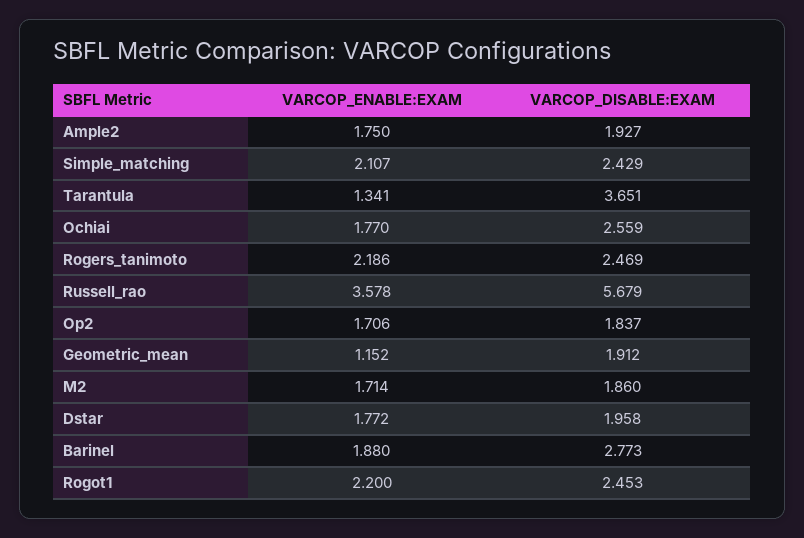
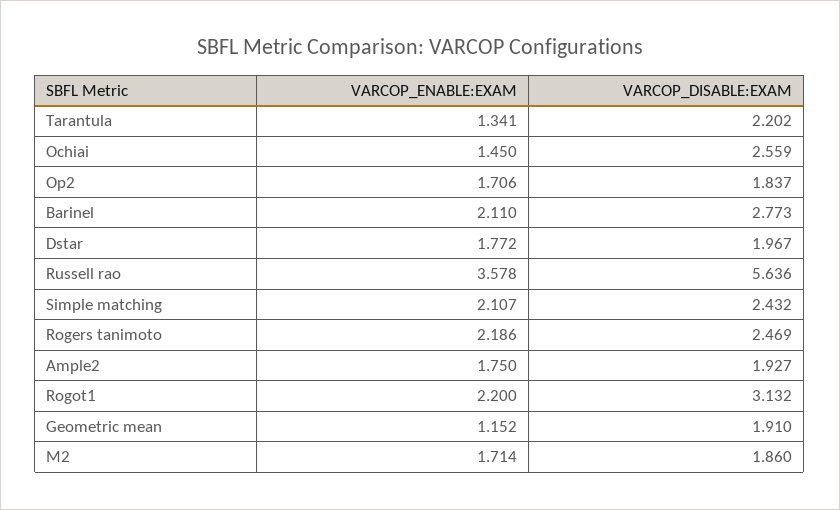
VARCOP_DISABLE:EXAM, Simple_matching: 2.429 -> 2.432
VARCOP_DISABLE:EXAM, Tarantula: 3.651 -> 2.202
VARCOP_ENABLE:EXAM, Ochiai: 1.77 -> 1.45
VARCOP_DISABLE:EXAM, Russell_rao: 5.679 -> 5.636
VARCOP_DISABLE:EXAM, Geometric_mean: 1.912 -> 1.91
VARCOP_DISABLE:EXAM, Dstar: 1.958 -> 1.967
VARCOP_ENABLE:EXAM, Barinel: 1.88 -> 2.11
VARCOP_DISABLE:EXAM, Rogot1: 2.453 -> 3.132

